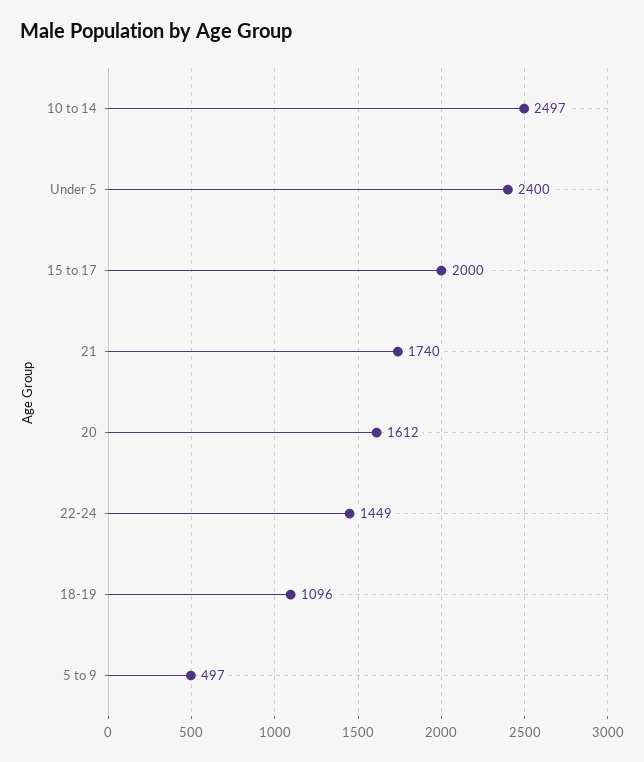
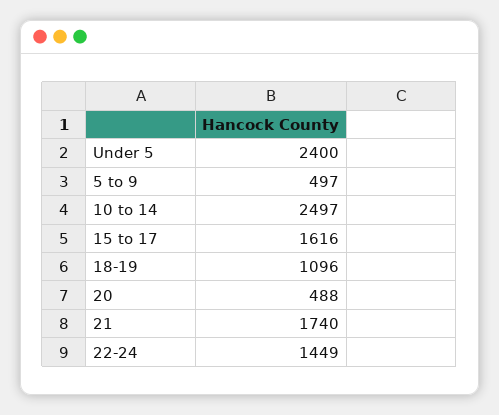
15 to 17: 2000 -> 1616
20: 1612 -> 488

